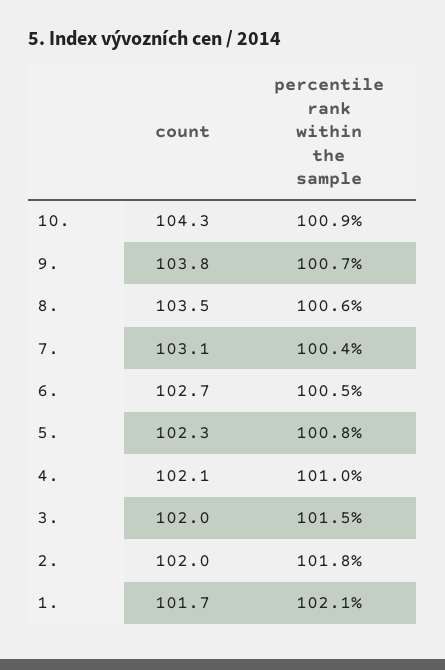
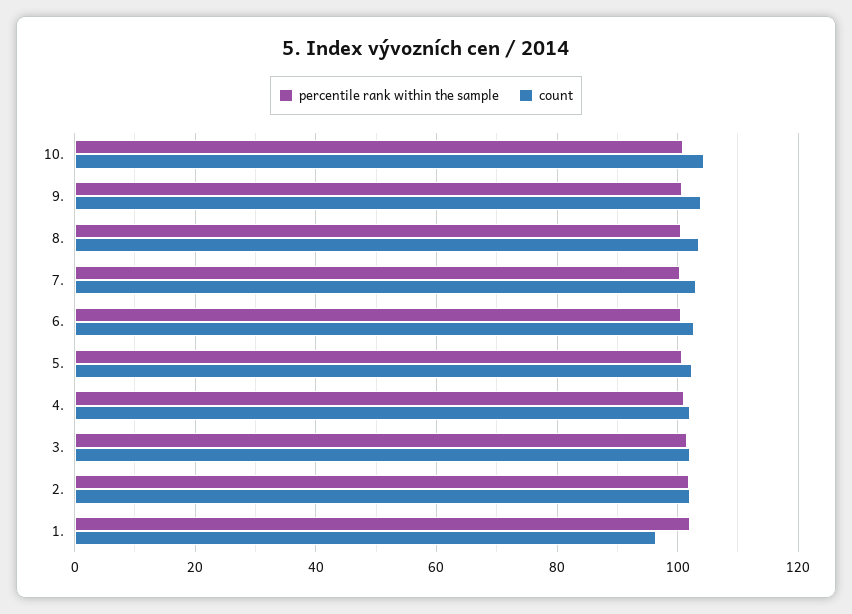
count, 1.: 101.7 -> 96

